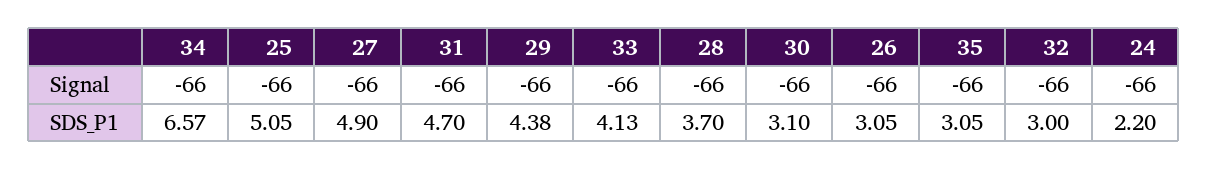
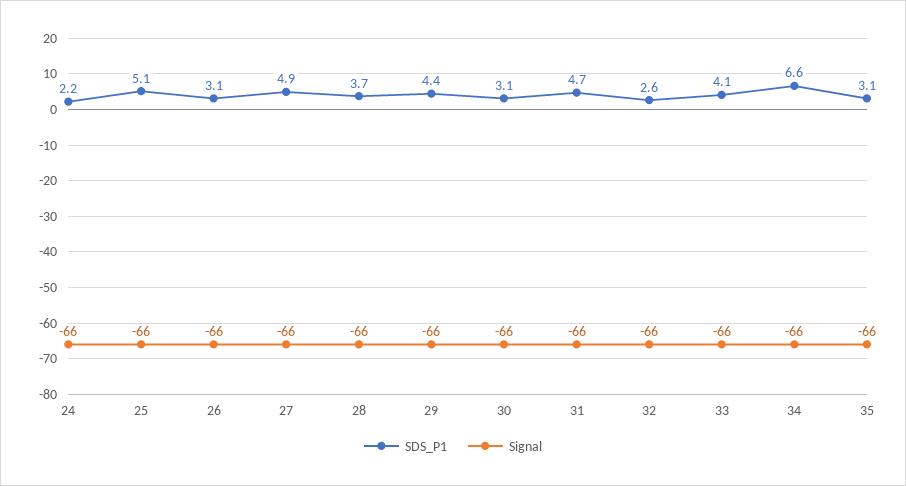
SDS_P1, 32: 3 -> 2.6

